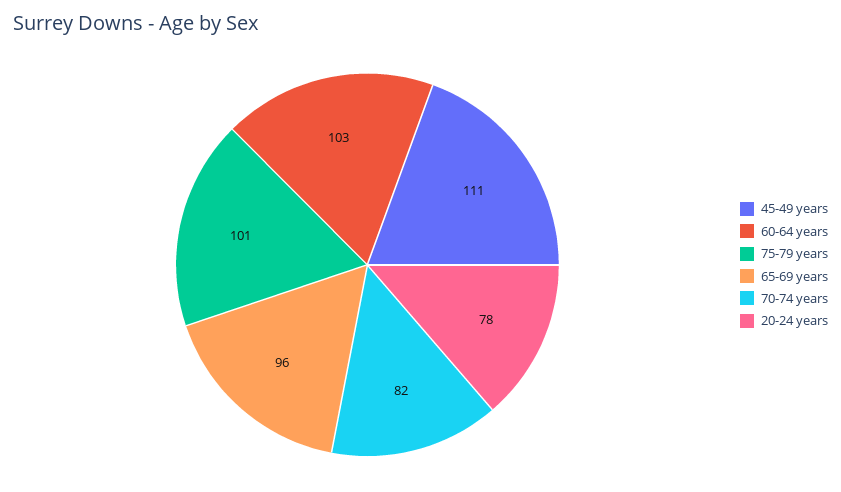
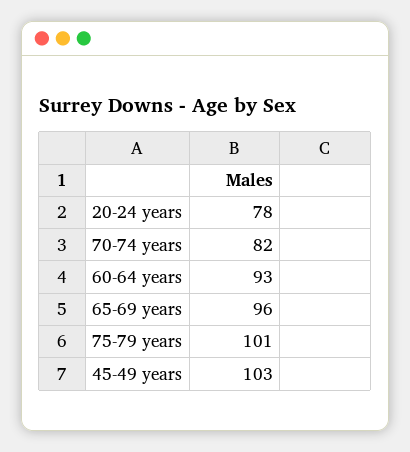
45-49 years: 111 -> 103
60-64 years: 103 -> 93

